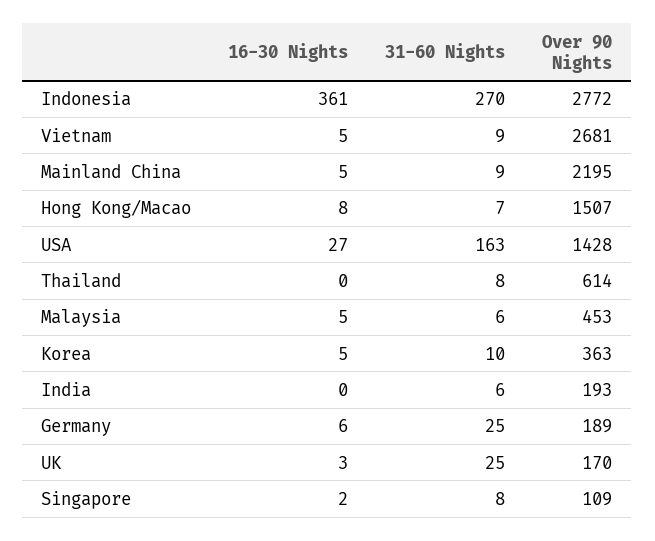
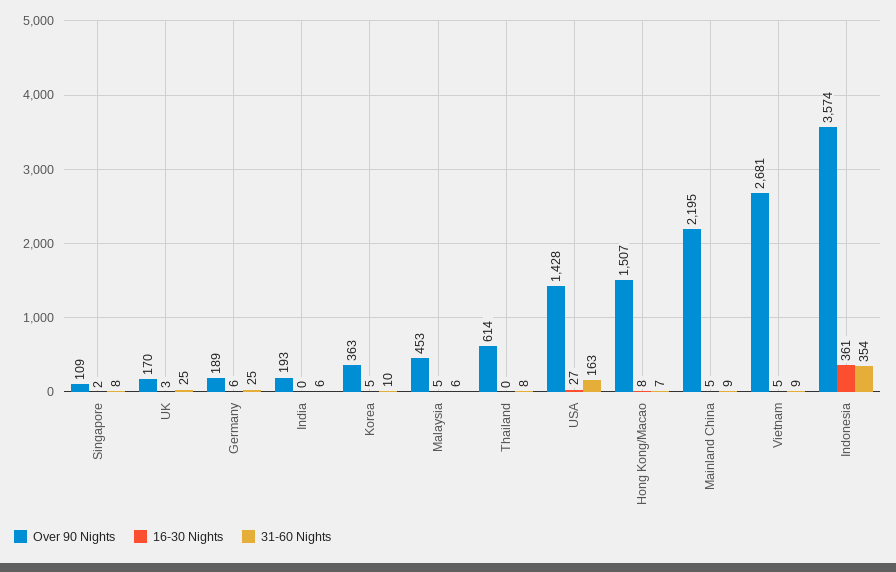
31-60 Nights, Indonesia: 270 -> 354
Over 90 Nights, Indonesia: 2772 -> 3574

